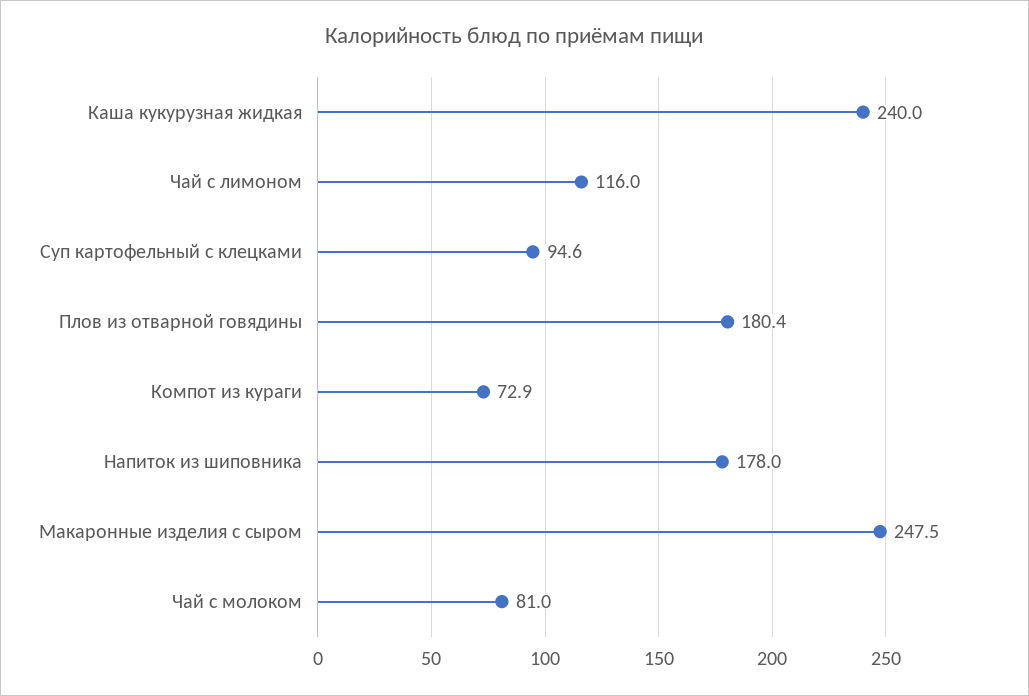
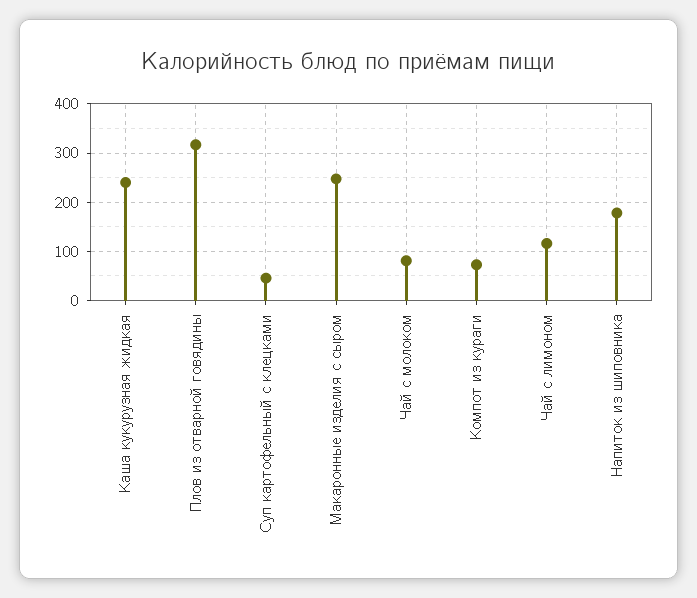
Суп картофельный с клецками: 94.6 -> 40
Плов из отварной говядины: 180.4 -> 320

